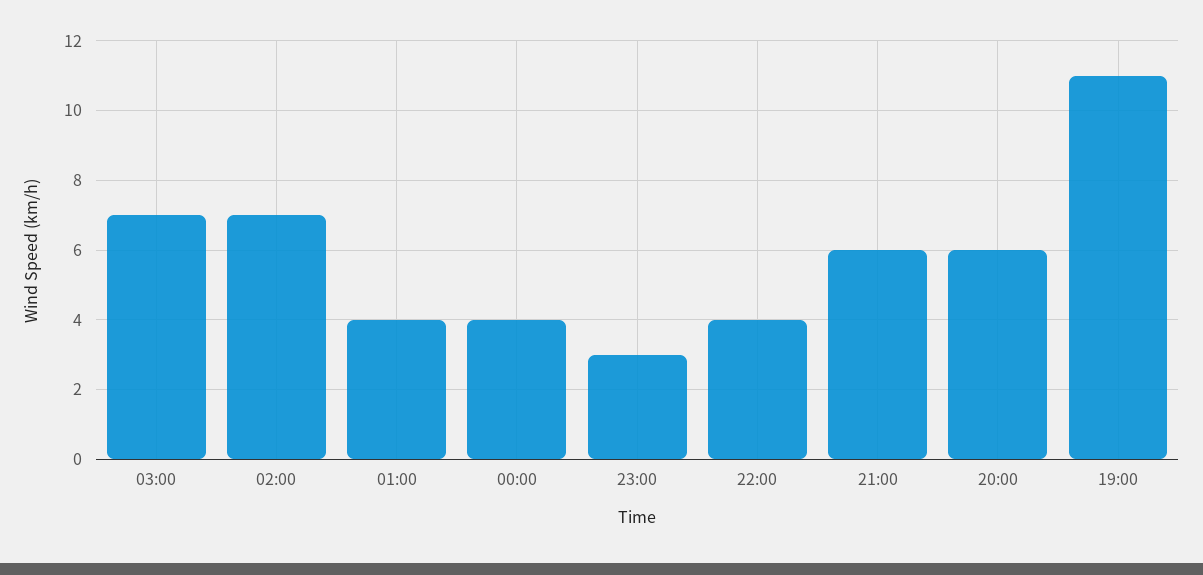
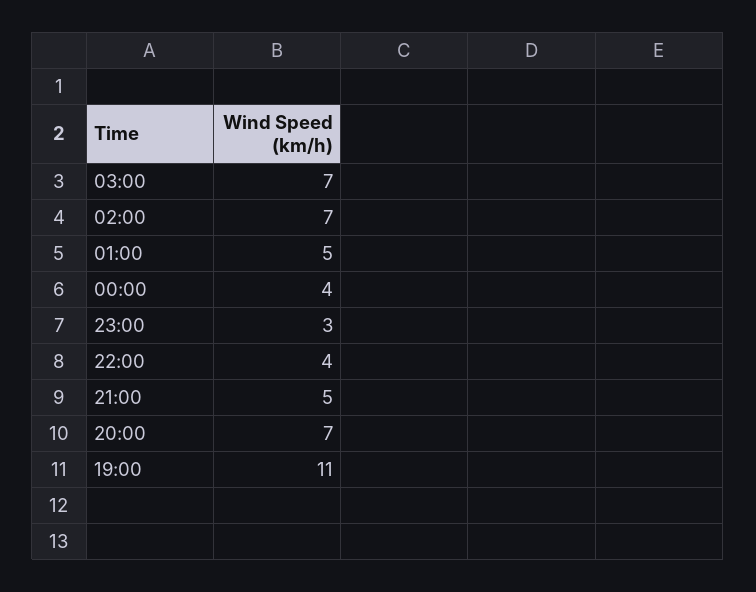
01:00: 4 -> 5
21:00: 6 -> 5
20:00: 6 -> 7

